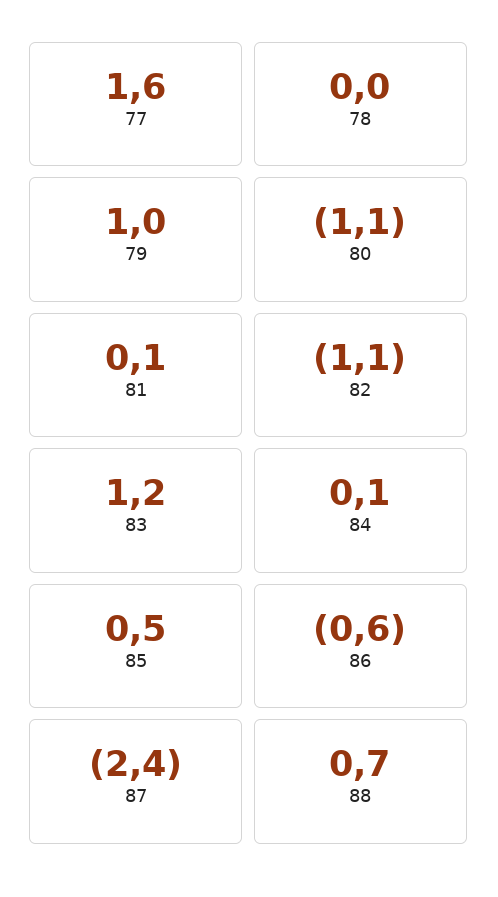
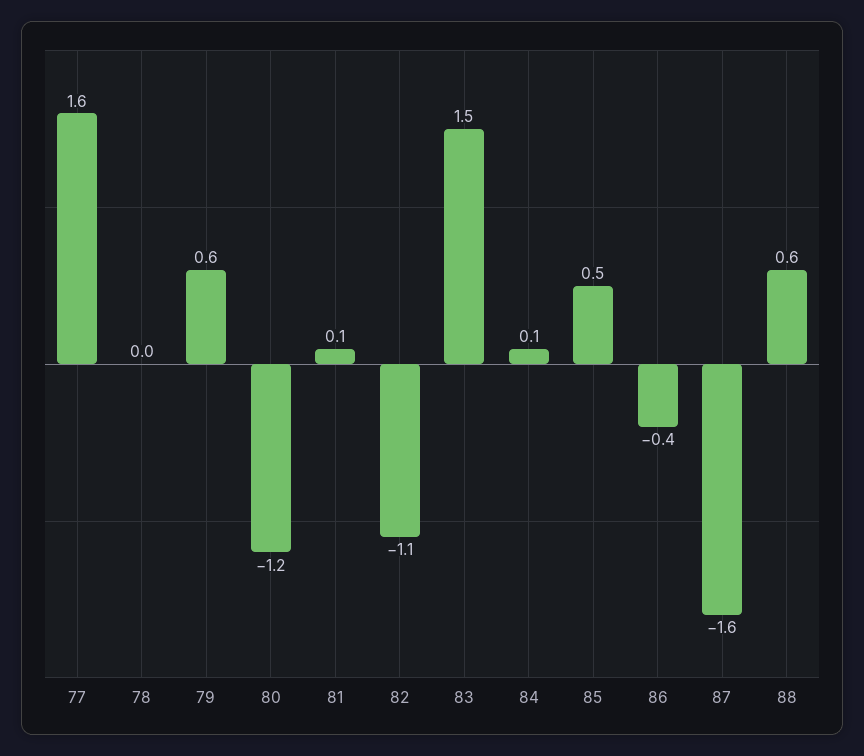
79: 1 -> 0.6
80: -1.1 -> -1.2
83: 1.2 -> 1.5
86: -0.6 -> -0.4
87: -2.4 -> -1.6
88: 0.7 -> 0.6

